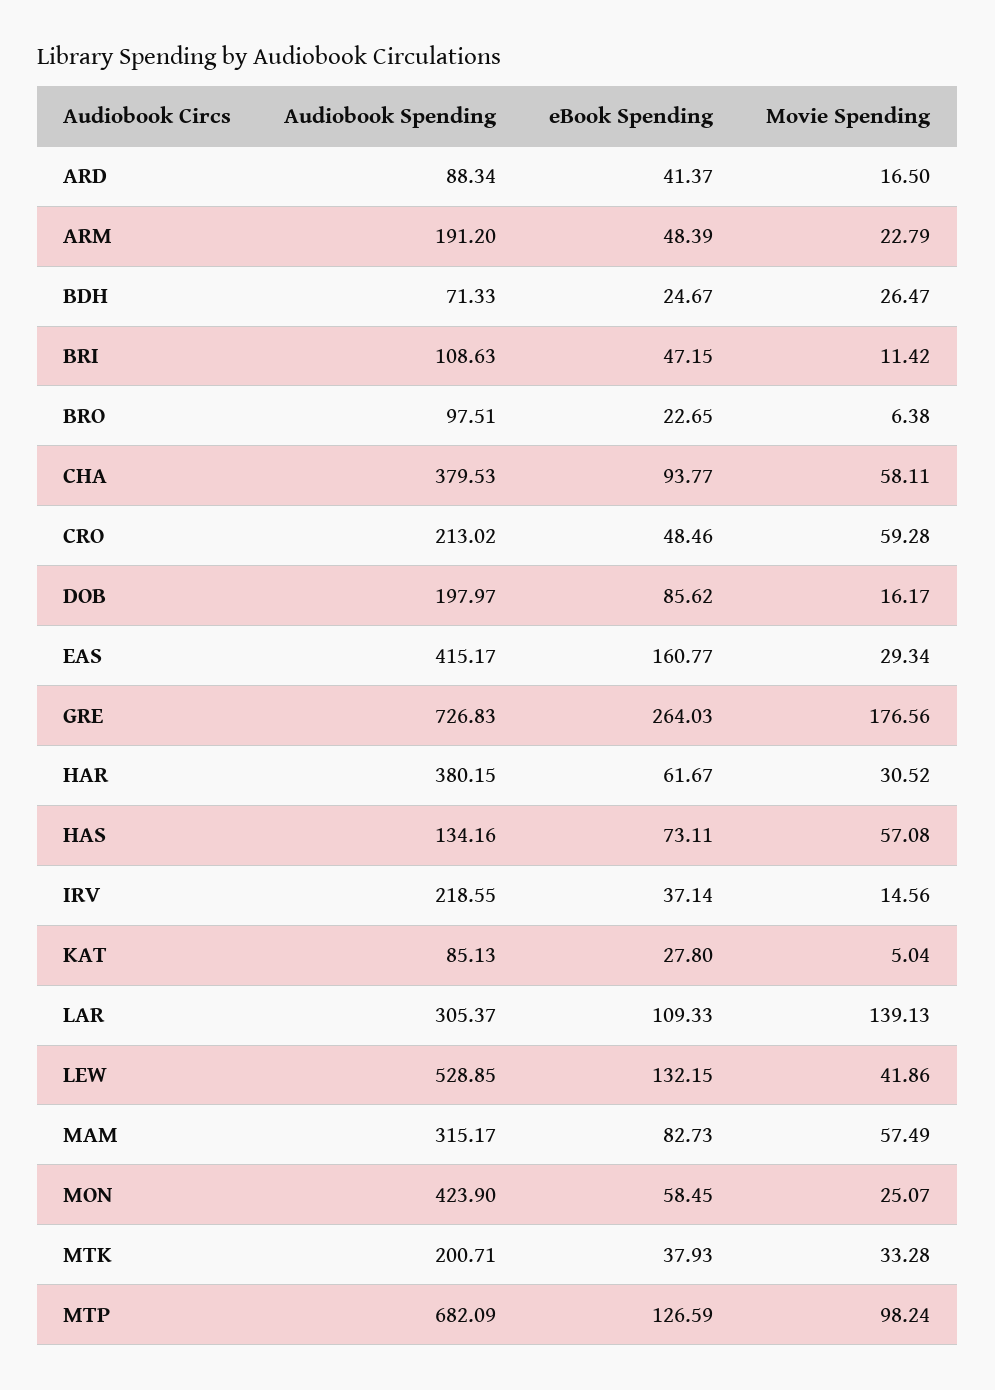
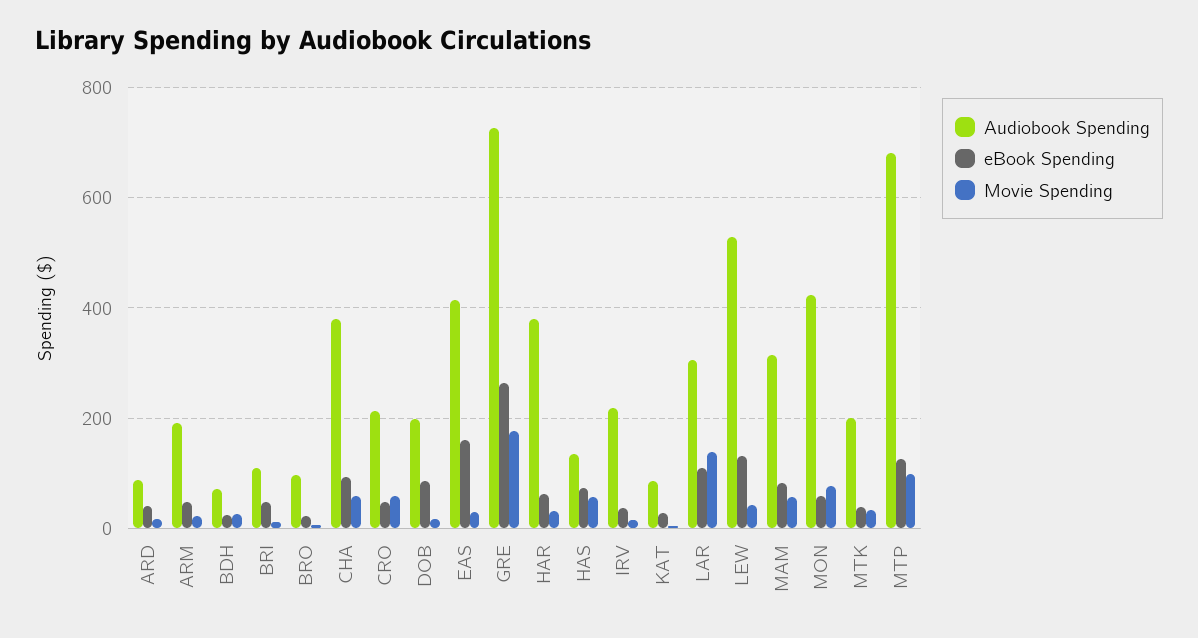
Movie Spending, MON: 25.07 -> 80

